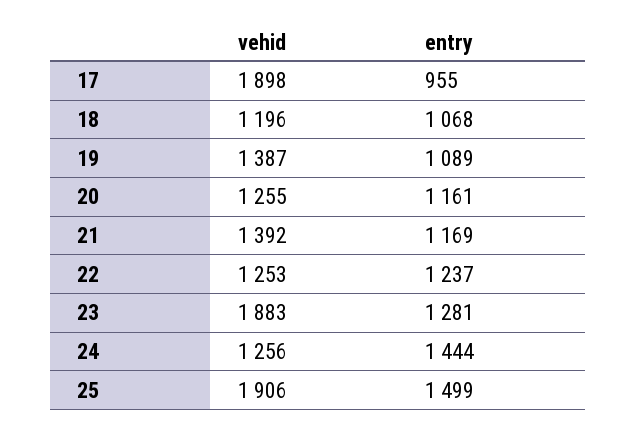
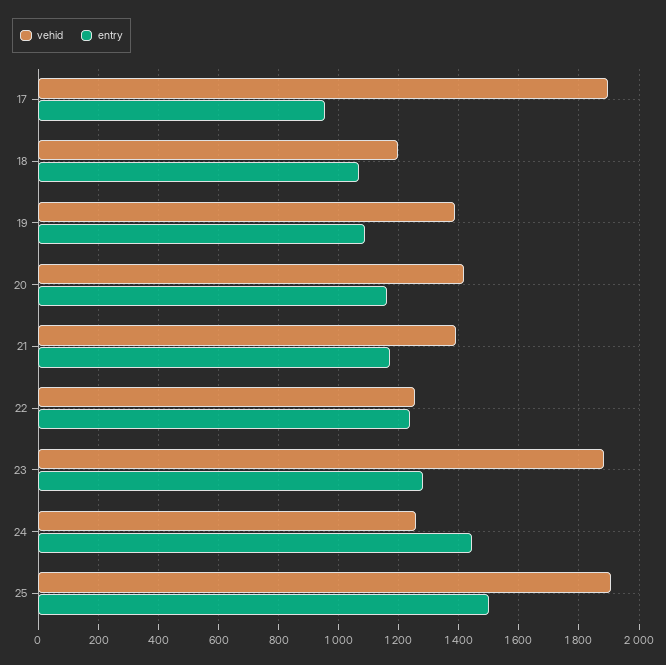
vehid, 20: 1255 -> 1420

